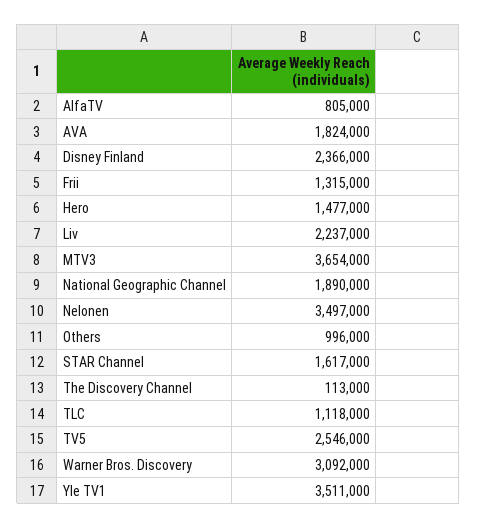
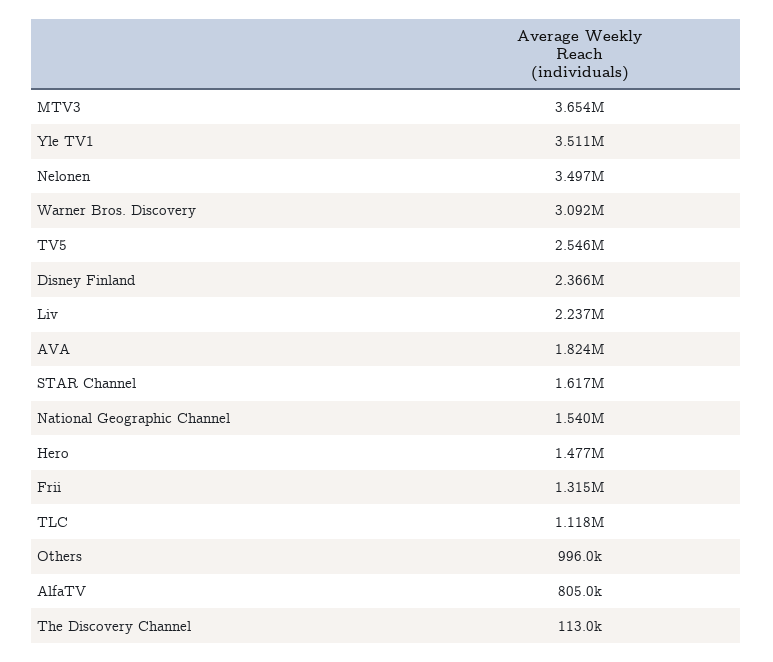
National Geographic Channel: 1890000 -> 1540000

